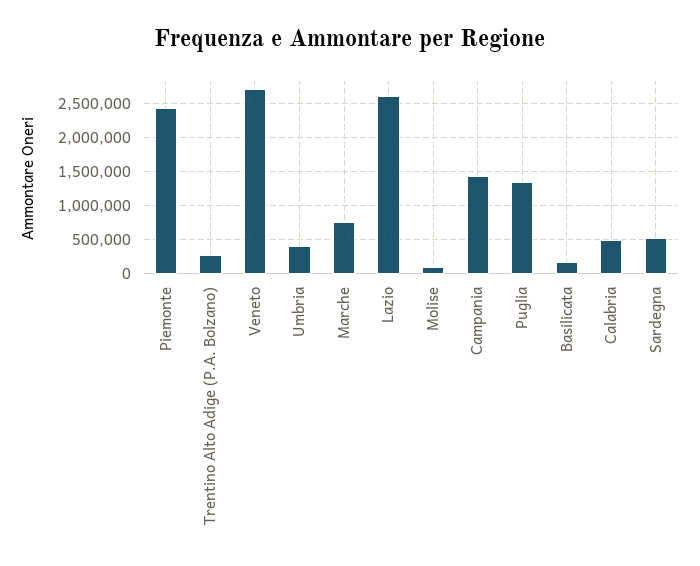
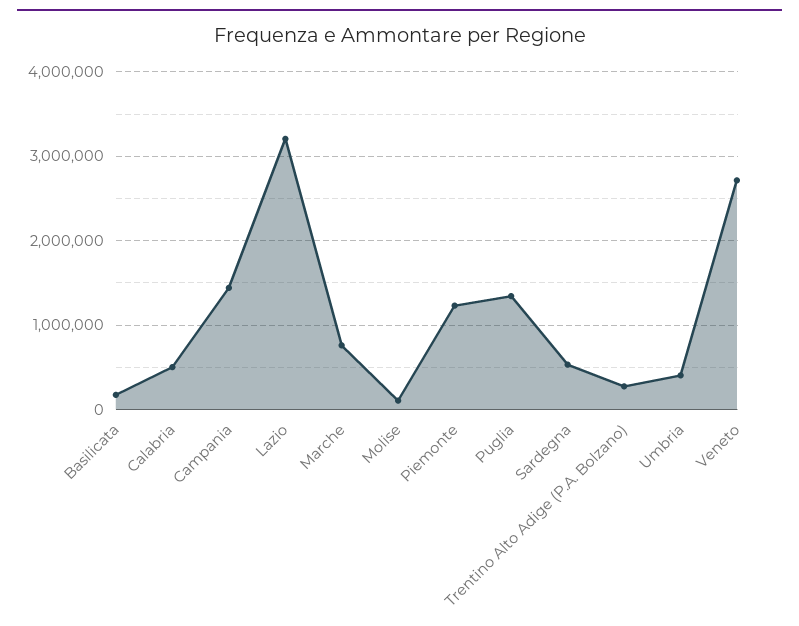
Piemonte: 2400000 -> 1200000
Lazio: 2600000 -> 3200000

